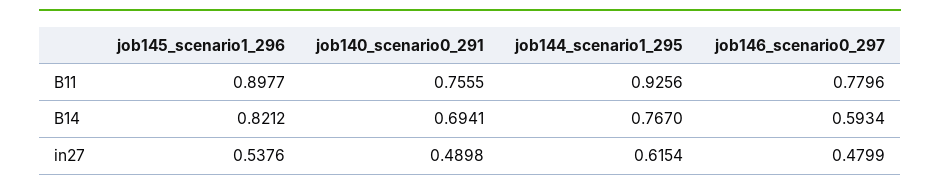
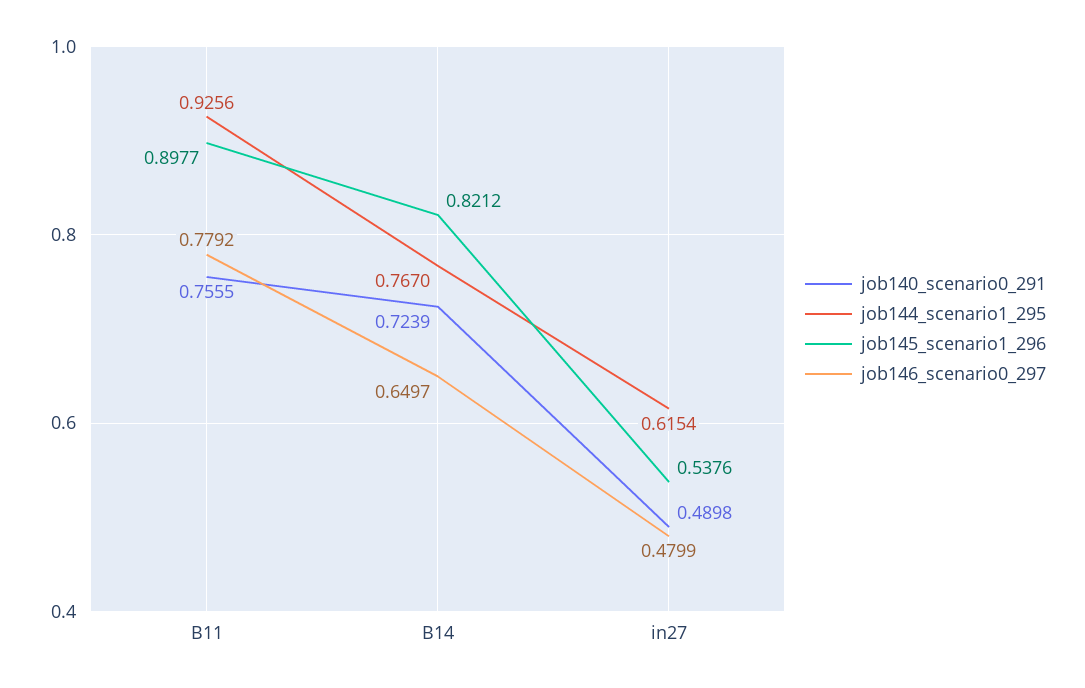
job146_scenario0_297, B11: 0.7796 -> 0.7792
job140_scenario0_291, B14: 0.6941 -> 0.7239
job146_scenario0_297, B14: 0.5934 -> 0.6497

